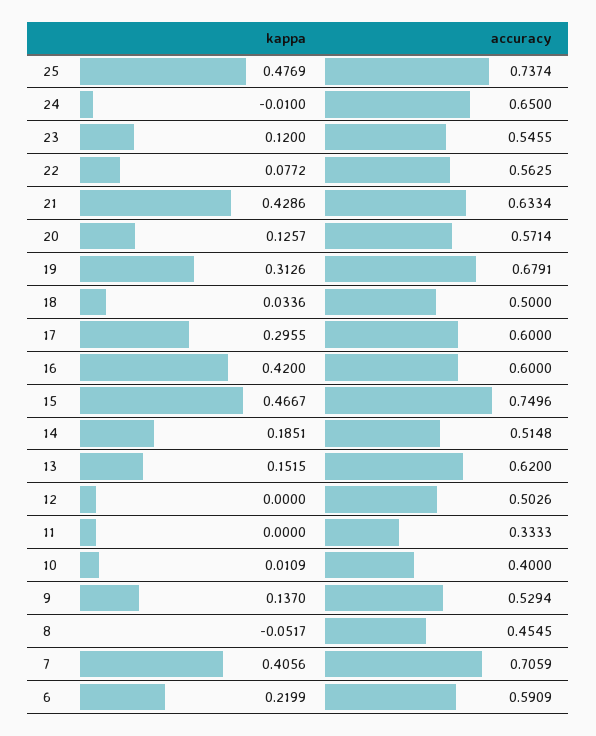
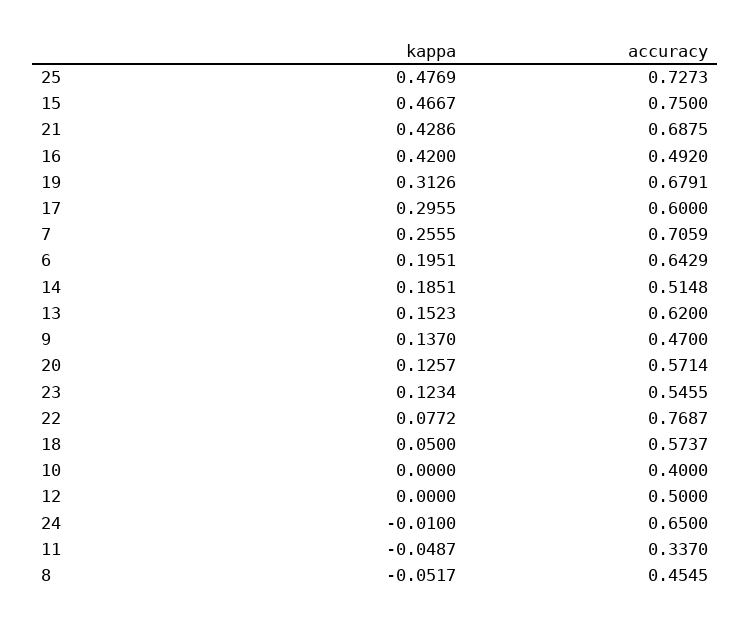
accuracy, 25: 0.7374 -> 0.7273
kappa, 23: 0.12 -> 0.1234
accuracy, 22: 0.5625 -> 0.7687
accuracy, 21: 0.6334 -> 0.6875
kappa, 18: 0.0336 -> 0.05
accuracy, 18: 0.5 -> 0.5737
accuracy, 16: 0.6 -> 0.492
accuracy, 15: 0.7496 -> 0.75
kappa, 13: 0.1515 -> 0.1523
accuracy, 12: 0.5026 -> 0.5
kappa, 11: 0 -> -0.0487
accuracy, 11: 0.3333 -> 0.337
kappa, 10: 0.0109 -> 0
accuracy, 9: 0.5294 -> 0.47
kappa, 7: 0.4056 -> 0.2555
kappa, 6: 0.2199 -> 0.1951
accuracy, 6: 0.5909 -> 0.6429

